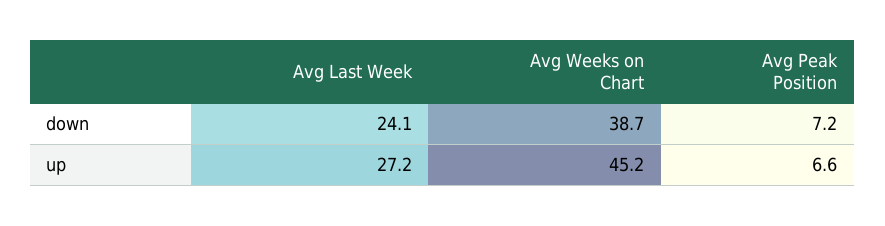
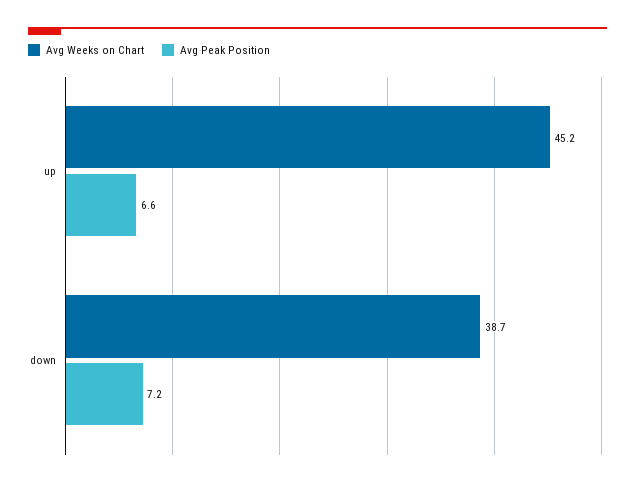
Avg Last Week, down: 24.1 -> none
Avg Last Week, up: 27.2 -> none

